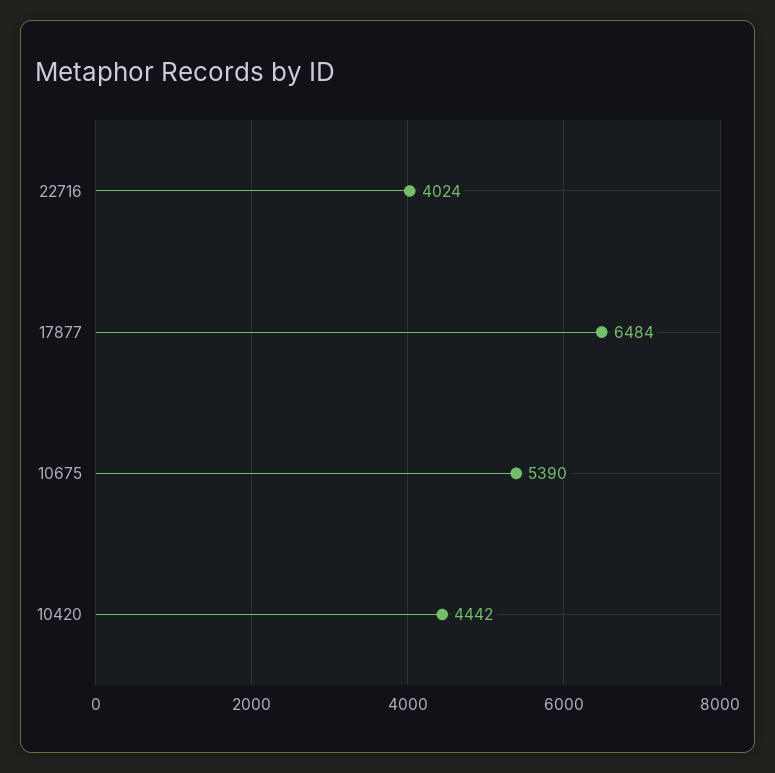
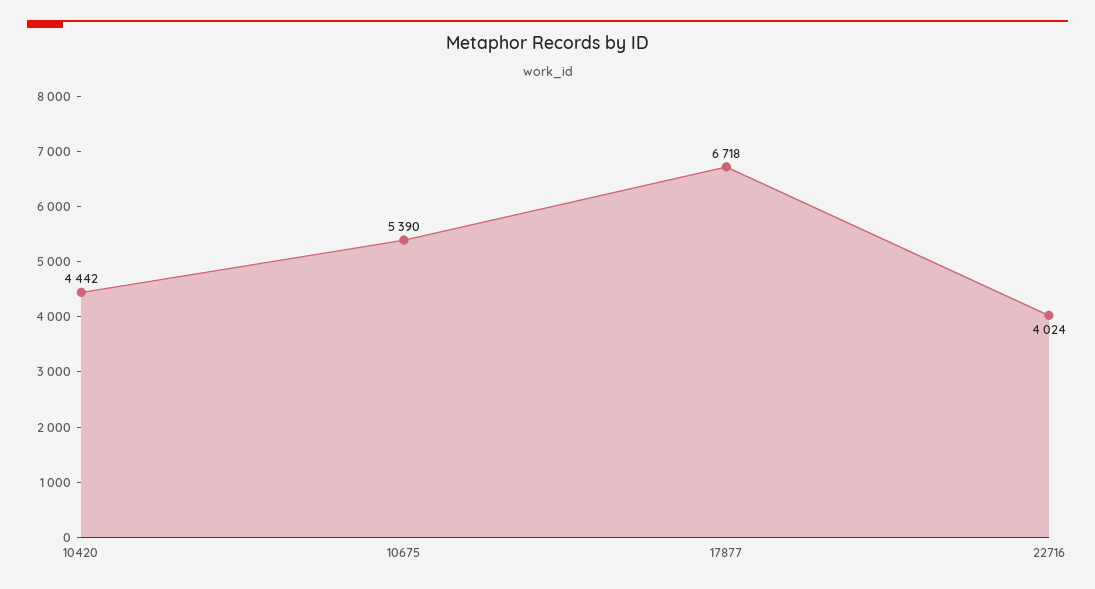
17877: 6484 -> 6718

